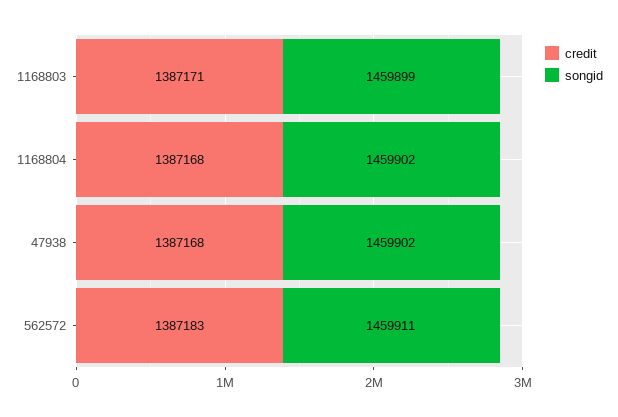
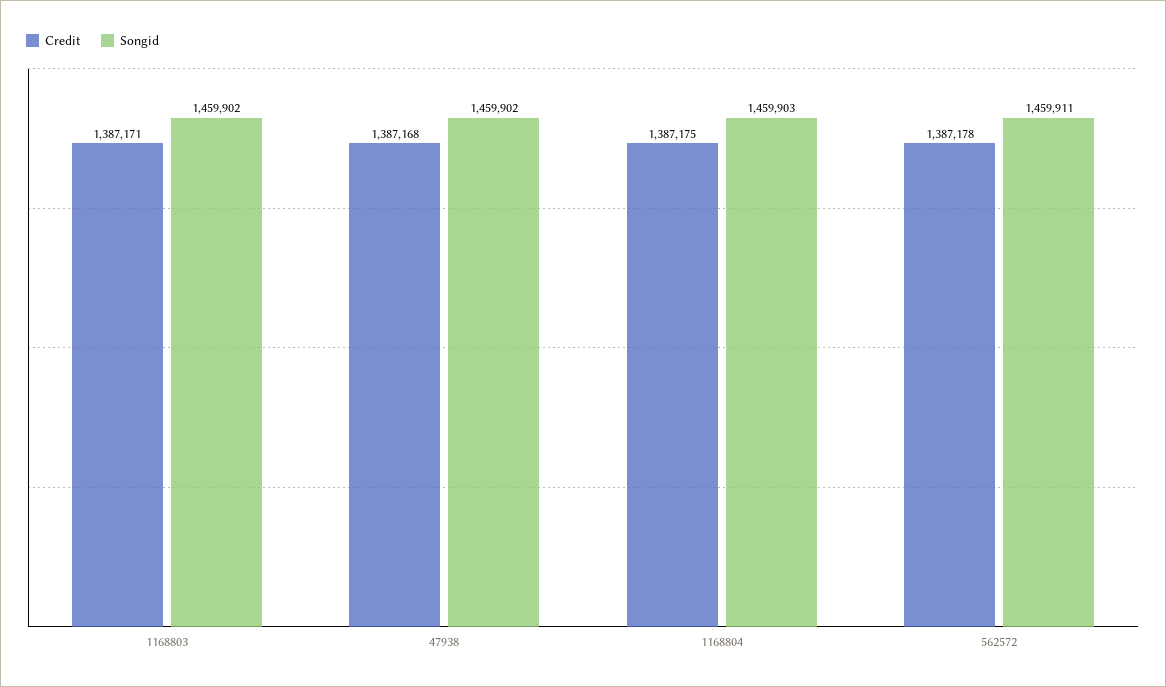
songid, 1168803: 1459899 -> 1459902
credit, 1168804: 1387168 -> 1387175
songid, 1168804: 1459902 -> 1459903
credit, 562572: 1387183 -> 1387178

